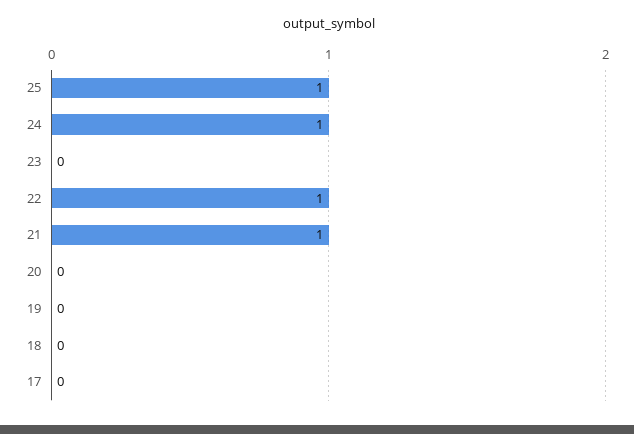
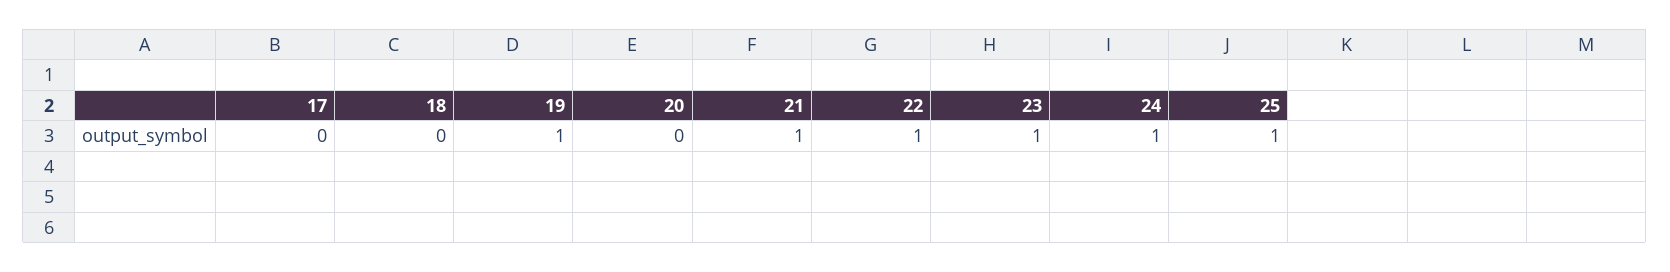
23: 0 -> 1
19: 0 -> 1

